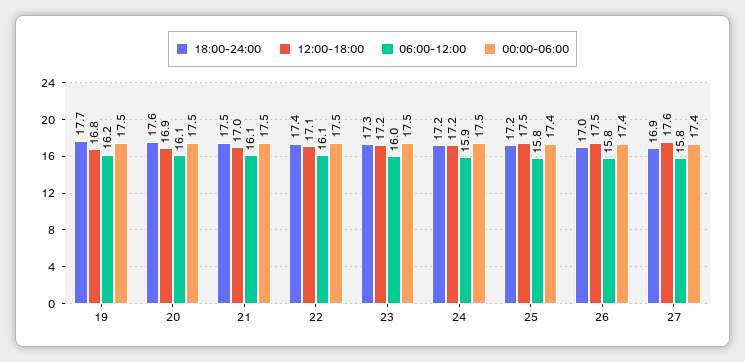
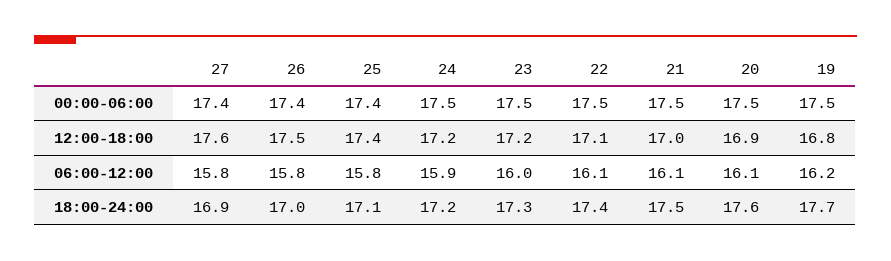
18:00-24:00, 25: 17.2 -> 17.1
12:00-18:00, 25: 17.5 -> 17.4

